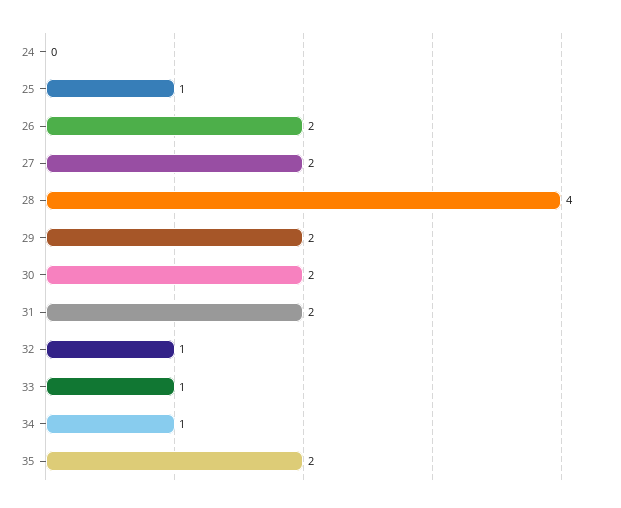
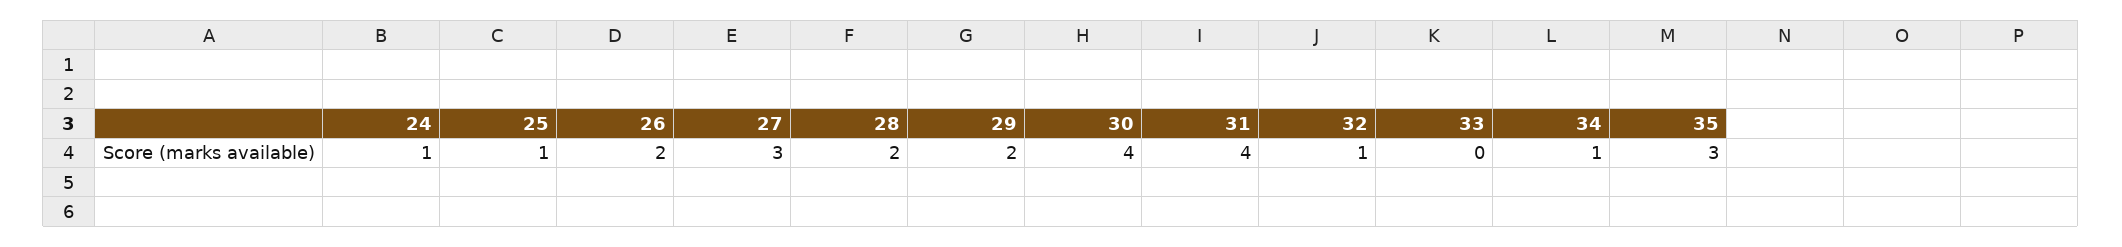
24: 0 -> 1
27: 2 -> 3
28: 4 -> 2
30: 2 -> 4
31: 2 -> 4
33: 1 -> 0
35: 2 -> 3

